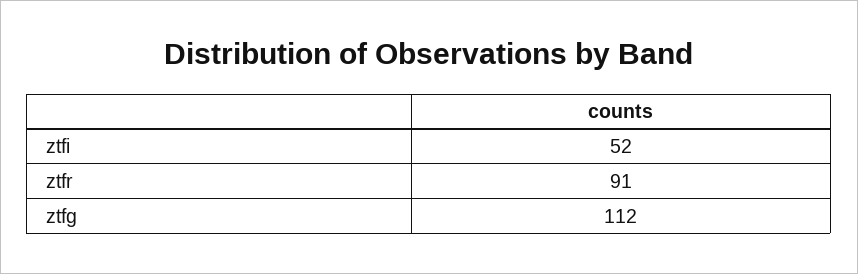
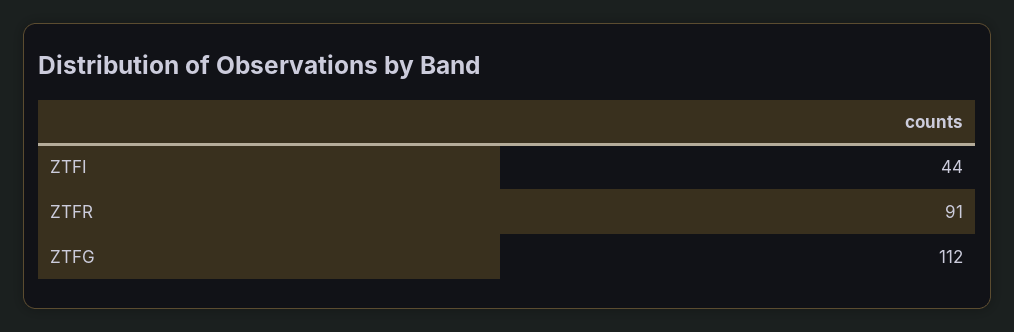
ztfi: 52 -> 44

